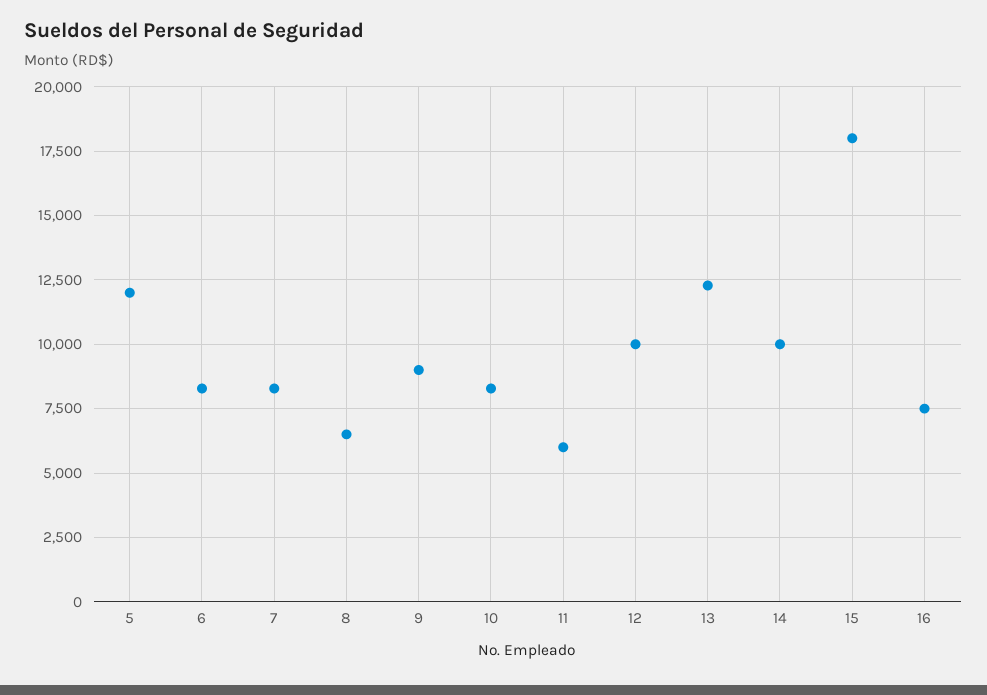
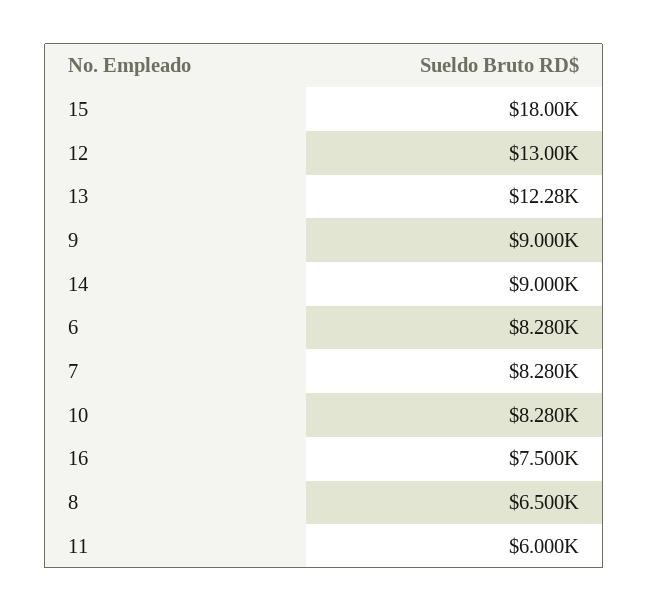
5: 12000 -> none
12: 10000 -> 13000
14: 10000 -> 9000

